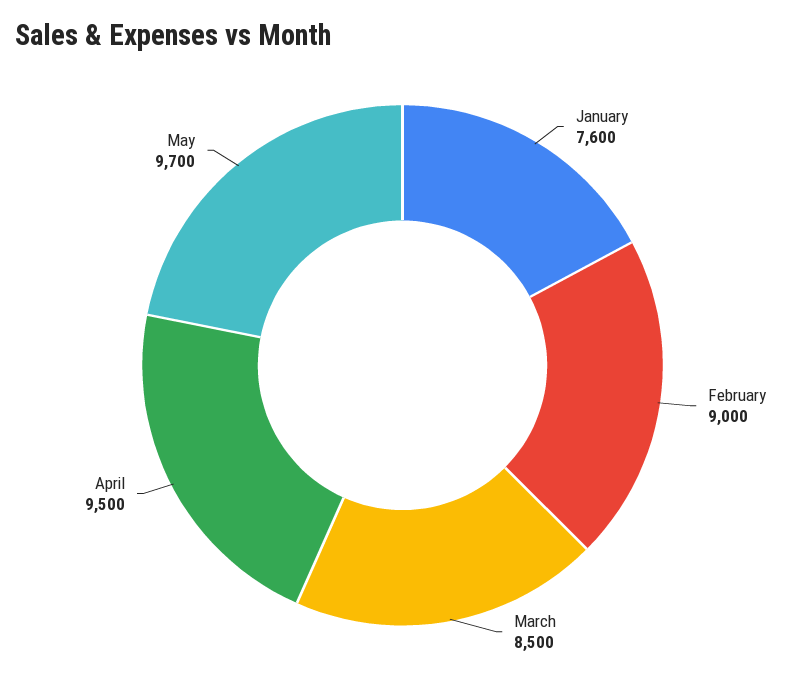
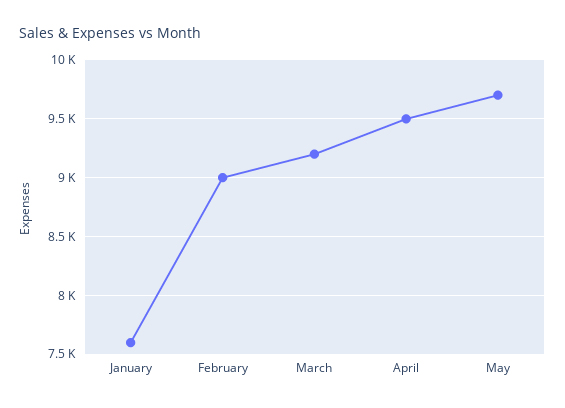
March: 8500 -> 9200

